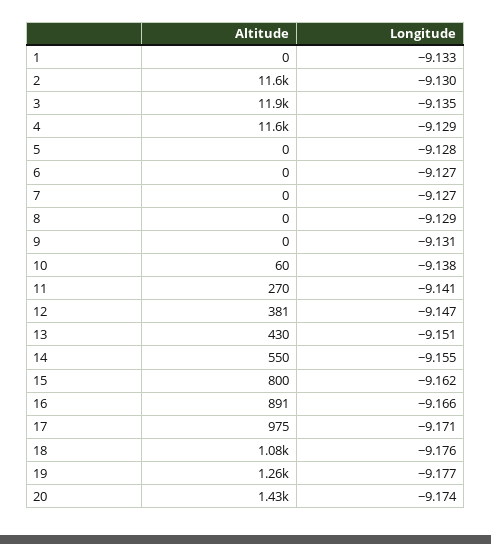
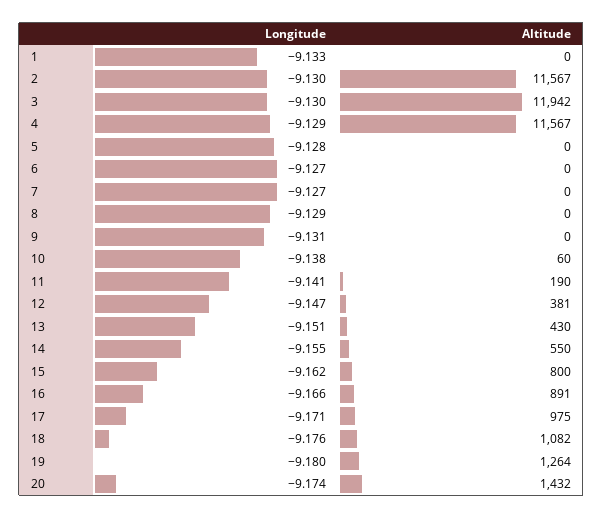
Longitude, 3: -9.135 -> -9.13
Altitude, 11: 270 -> 190
Longitude, 19: -9.177 -> -9.18

